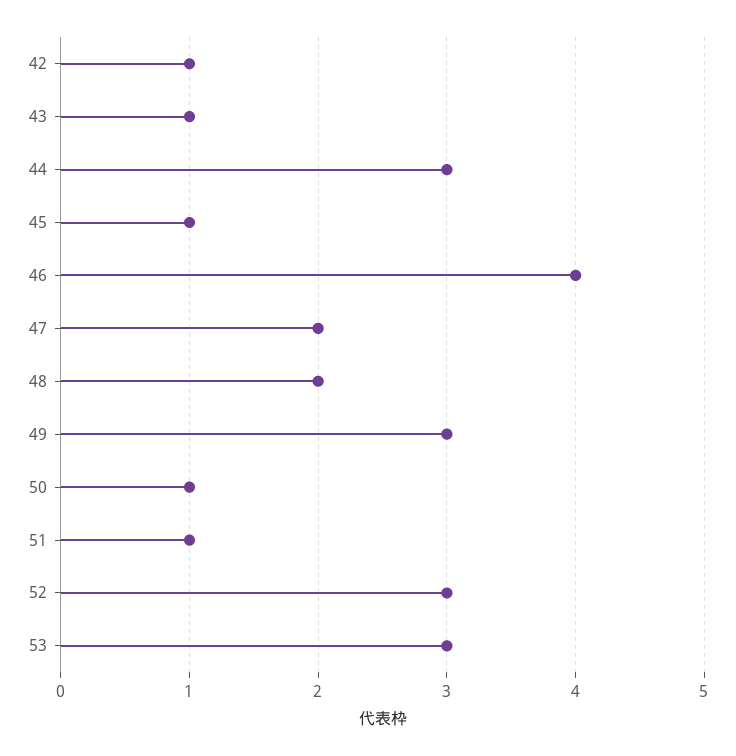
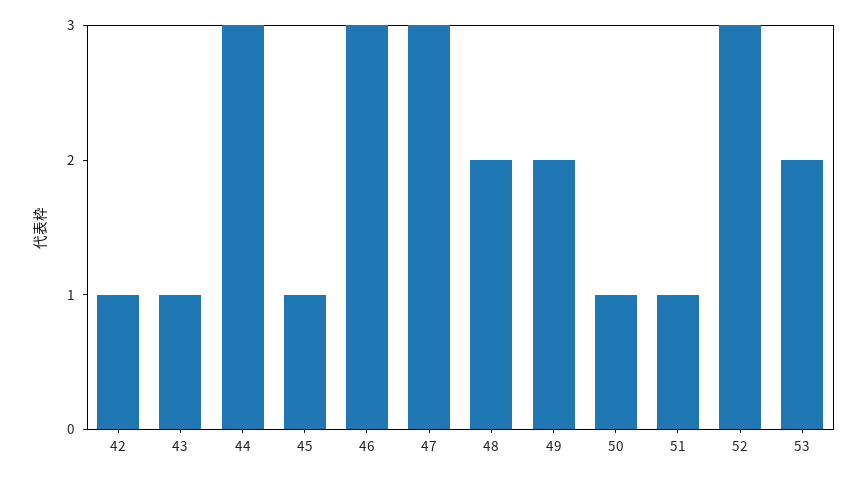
46: 4 -> 3
47: 2 -> 3
49: 3 -> 2
53: 3 -> 2

